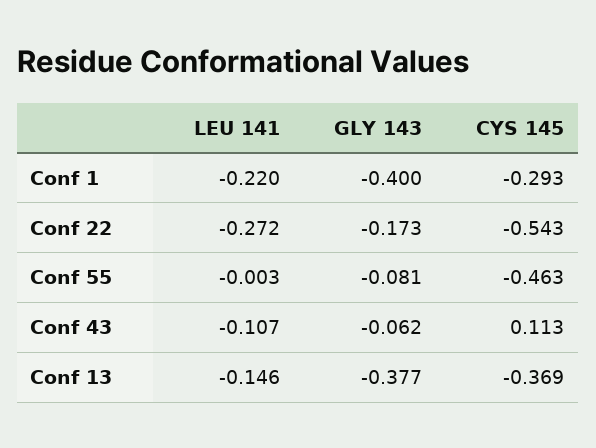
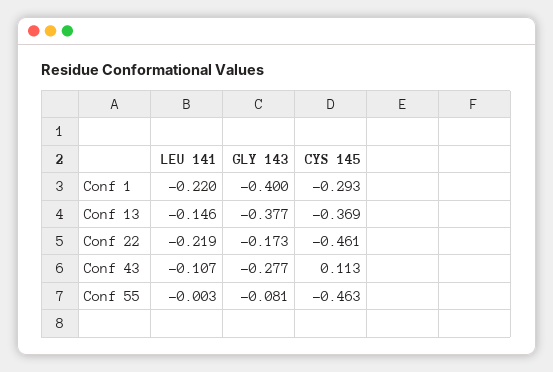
LEU 141, Conf 22: -0.272 -> -0.219
CYS 145, Conf 22: -0.543 -> -0.461
GLY 143, Conf 43: -0.062 -> -0.277

